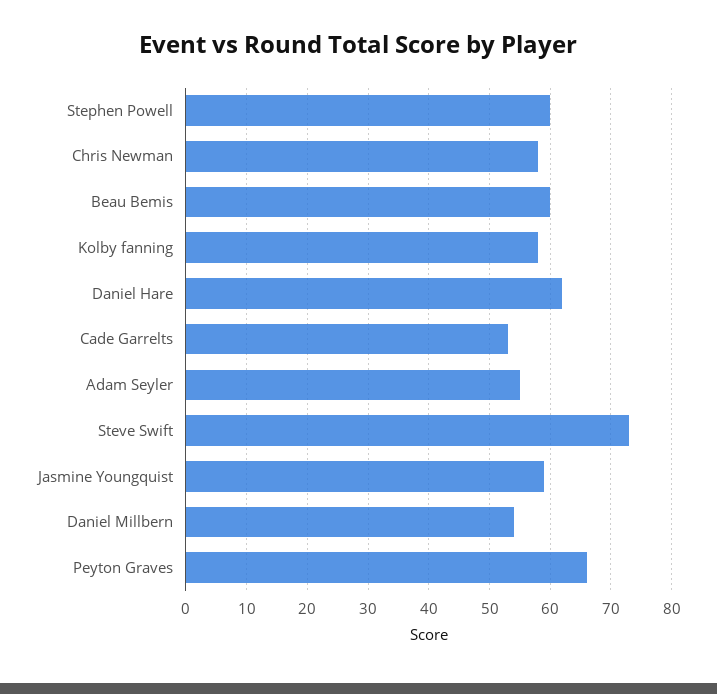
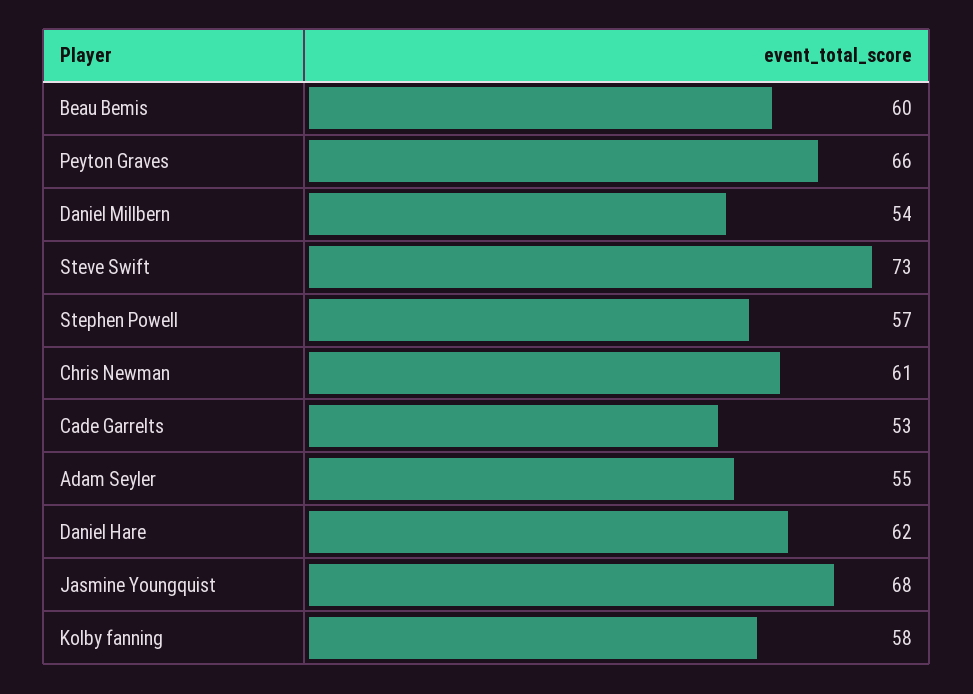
Stephen Powell: 60 -> 57
Chris Newman: 58 -> 61
Jasmine Youngquist: 59 -> 68

